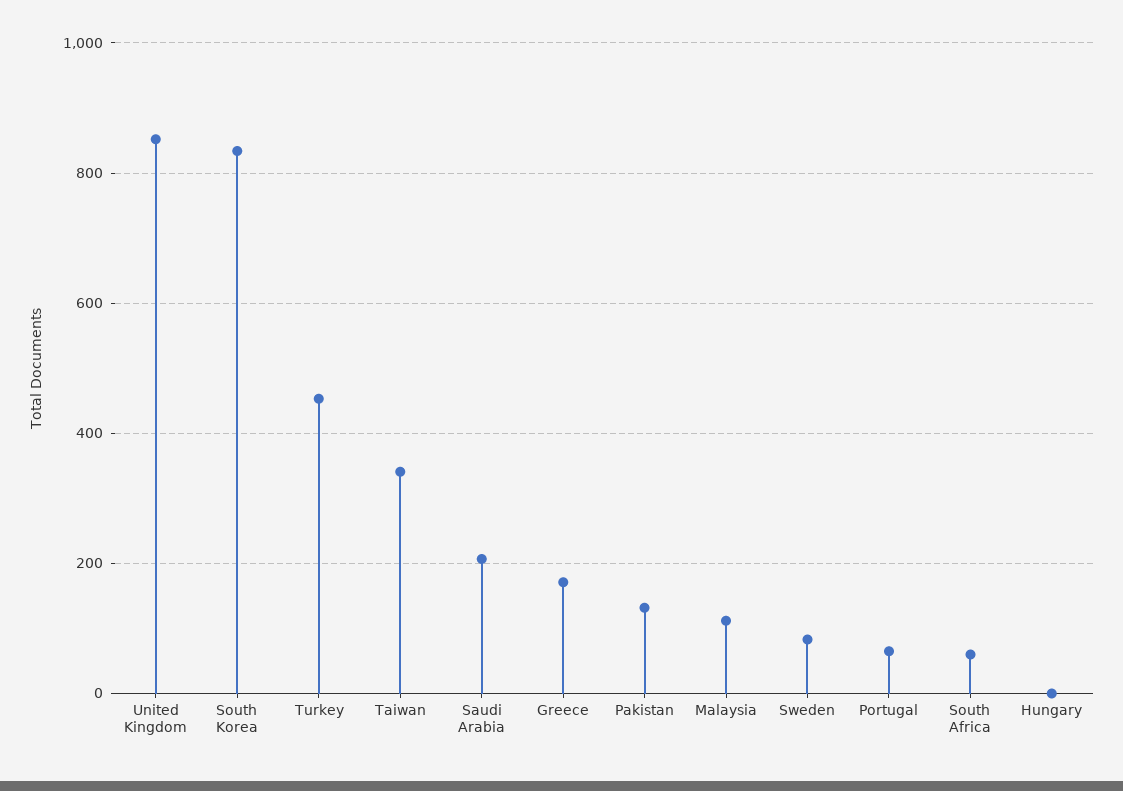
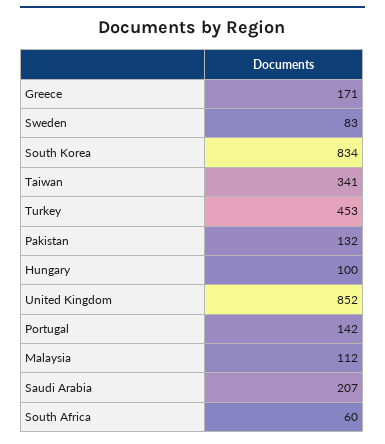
Portugal: 60 -> 142
Hungary: 0 -> 100

